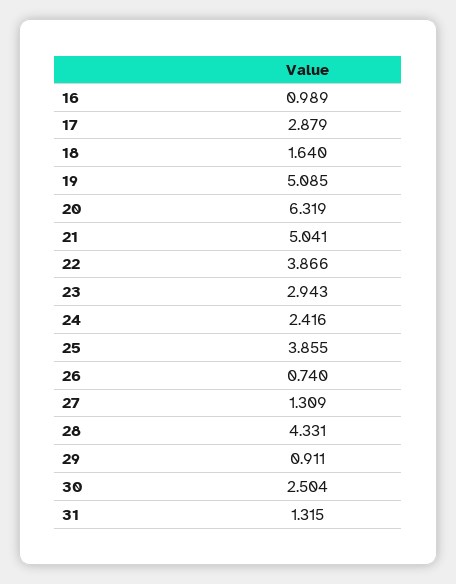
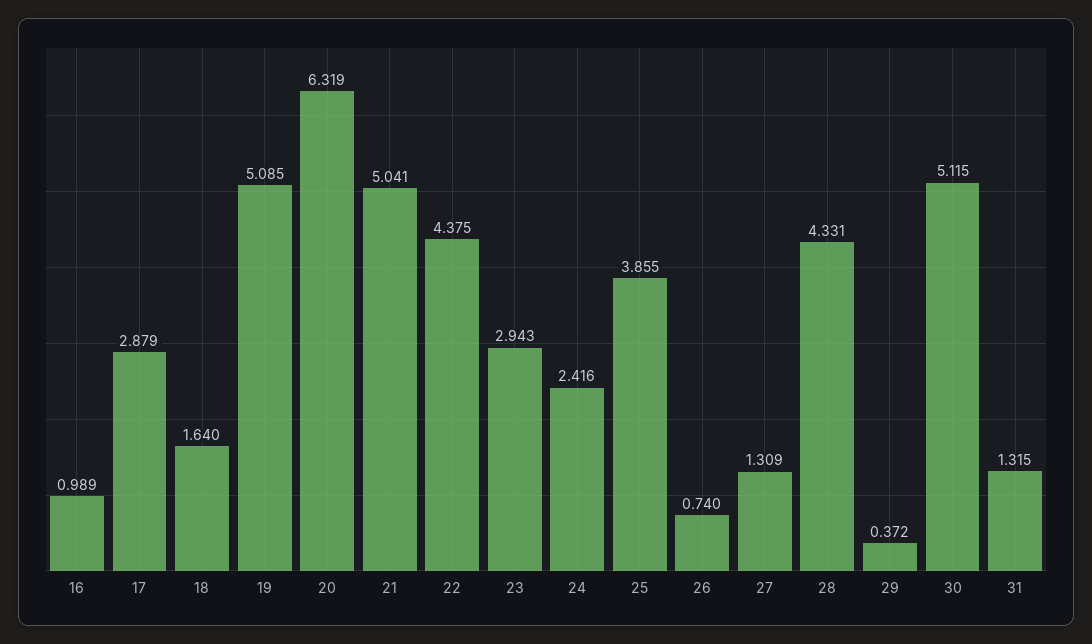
22: 3.866 -> 4.375
29: 0.911 -> 0.372
30: 2.504 -> 5.115

